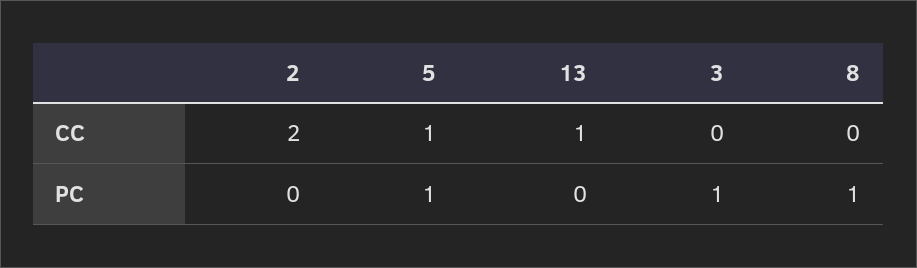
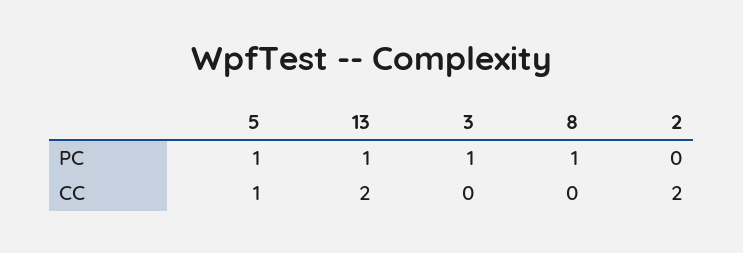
13, CC: 1 -> 2
13, PC: 0 -> 1

